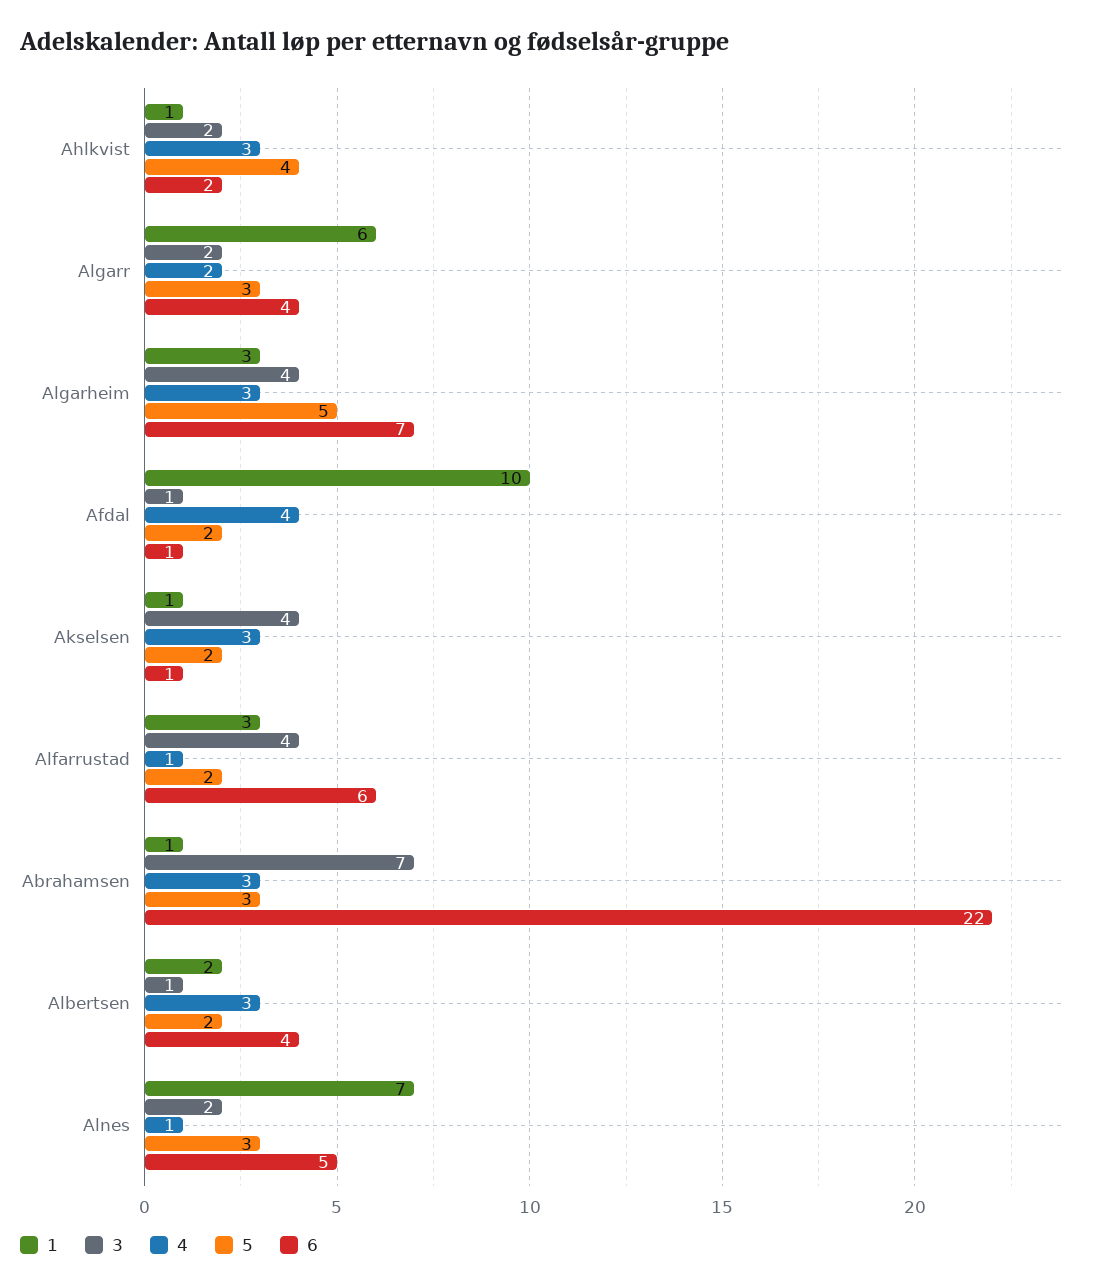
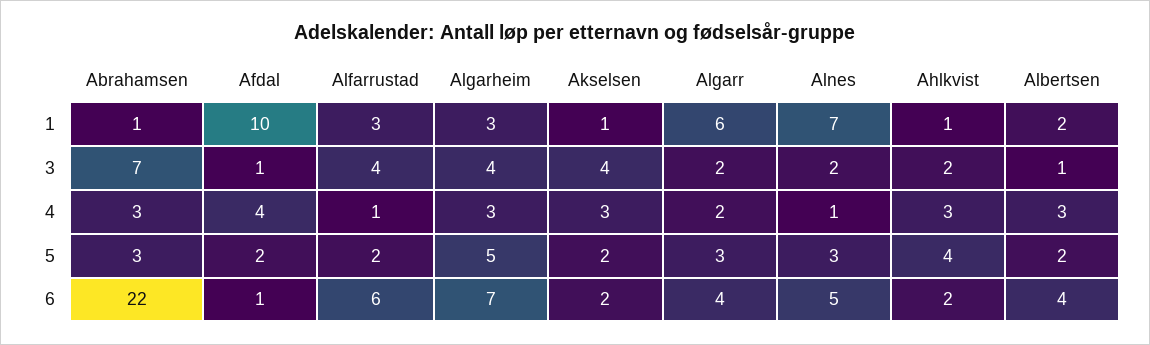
6, Akselsen: 1 -> 2

